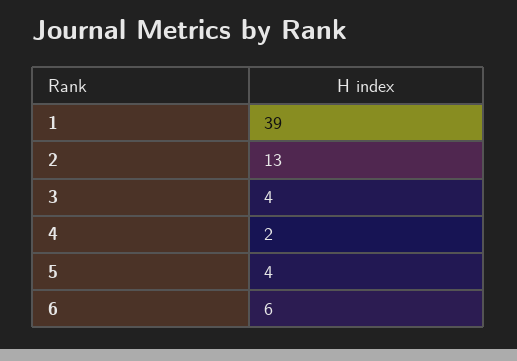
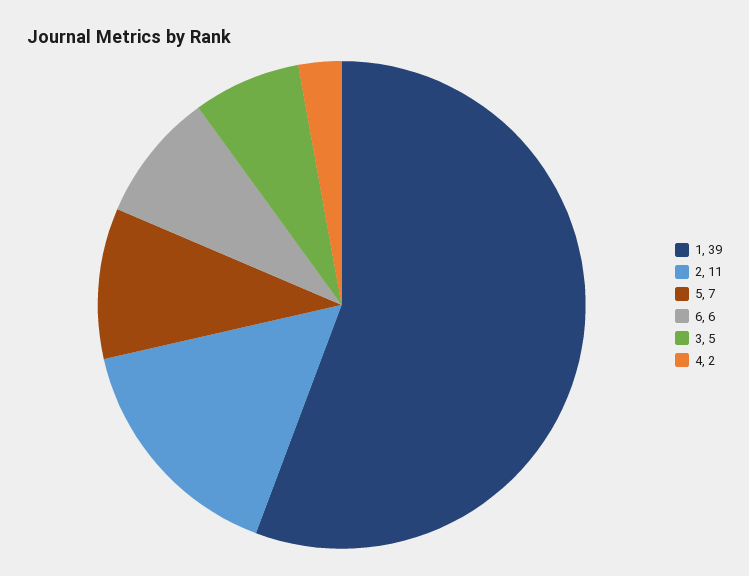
2: 13 -> 11
3: 4 -> 5
5: 4 -> 7

